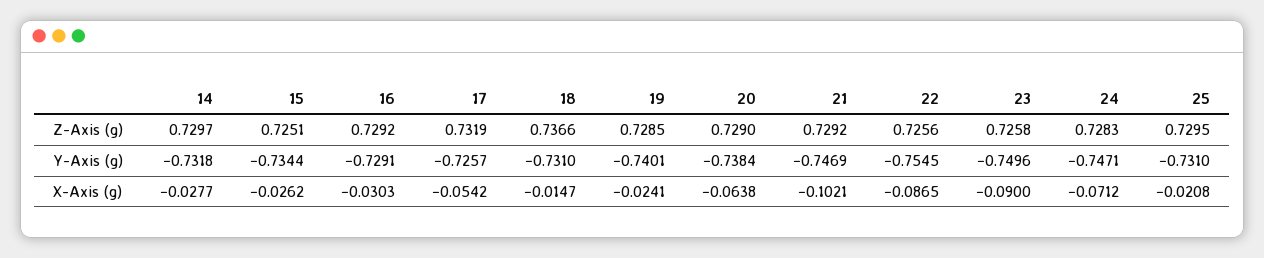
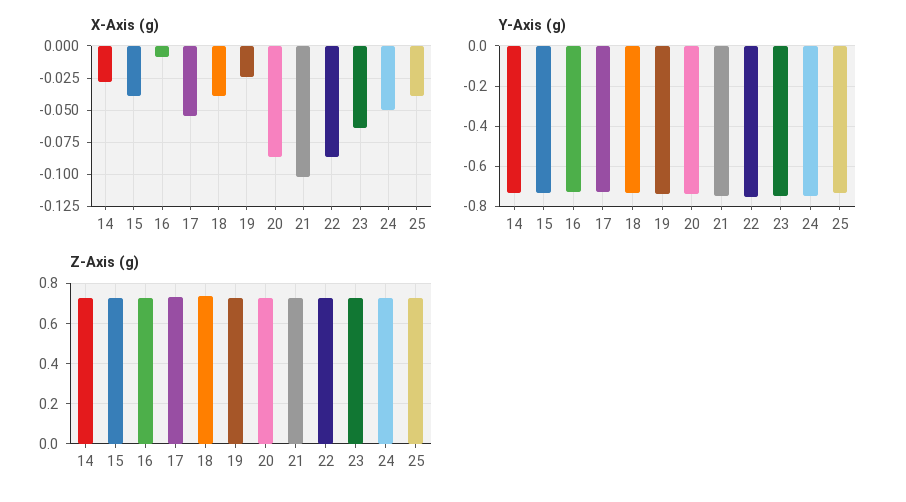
X-Axis (g), 15: -0.0262 -> -0.04
X-Axis (g), 16: -0.0303 -> -0.01
X-Axis (g), 18: -0.0147 -> -0.04
X-Axis (g), 20: -0.0638 -> -0.085
X-Axis (g), 23: -0.09 -> -0.065
X-Axis (g), 24: -0.0712 -> -0.05
X-Axis (g), 25: -0.0208 -> -0.04

